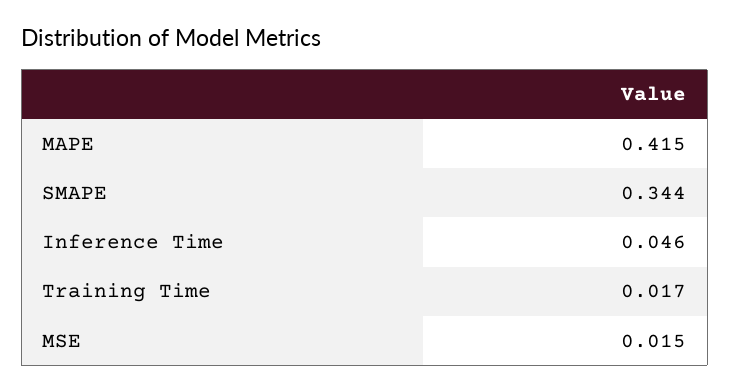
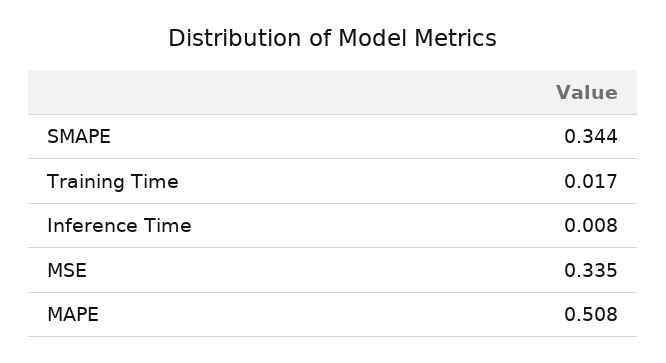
MAPE: 0.415 -> 0.508
Inference Time: 0.046 -> 0.008
MSE: 0.015 -> 0.335

